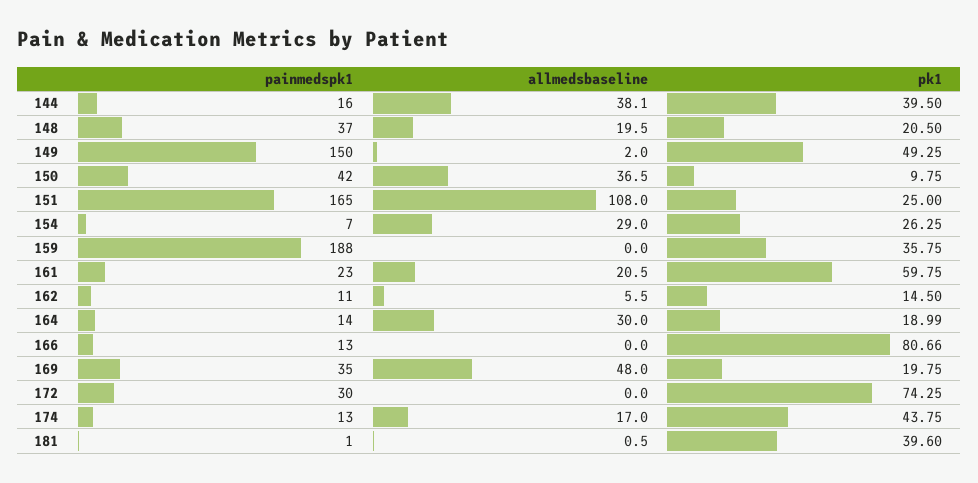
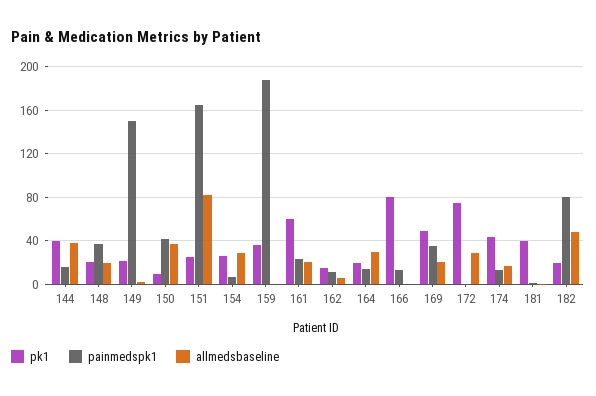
pk1, 149: 49.25 -> 20
allmedsbaseline, 151: 108 -> 80
allmedsbaseline, 169: 48 -> 20
pk1, 169: 19.75 -> 50
painmedspk1, 172: 30 -> 0
allmedsbaseline, 172: 0 -> 30
pk1, 182: none -> 20
painmedspk1, 182: none -> 80
allmedsbaseline, 182: none -> 50

